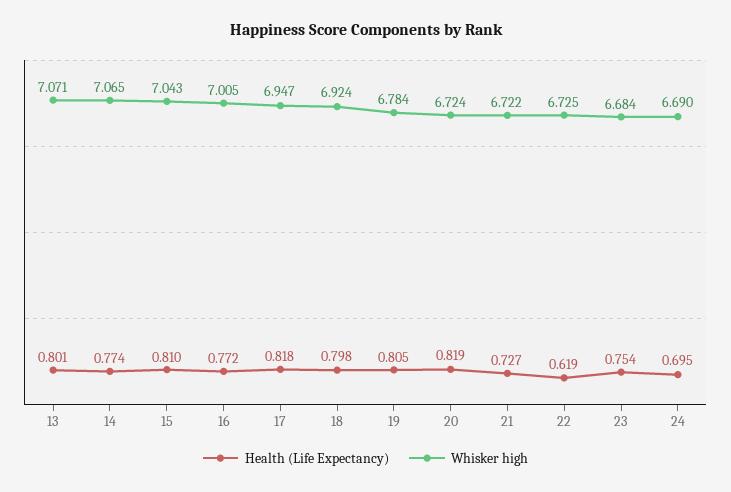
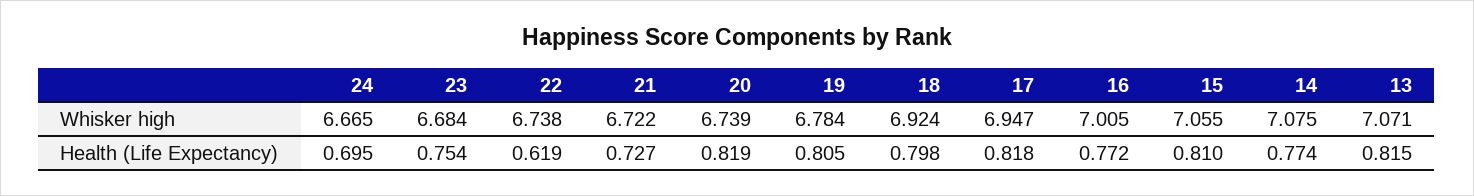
Health (Life Expectancy), 13: 0.801 -> 0.815
Whisker high, 14: 7.065 -> 7.075
Whisker high, 15: 7.043 -> 7.055
Whisker high, 20: 6.724 -> 6.739
Whisker high, 22: 6.725 -> 6.738
Whisker high, 24: 6.69 -> 6.665

